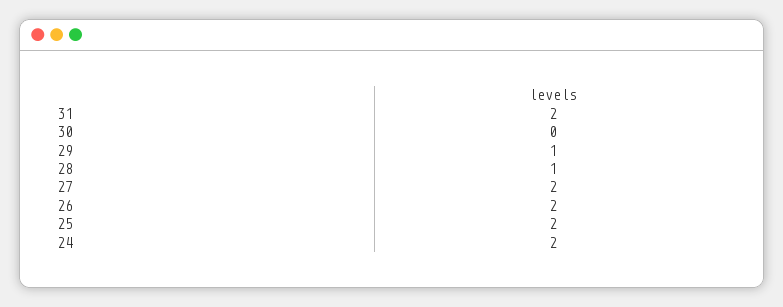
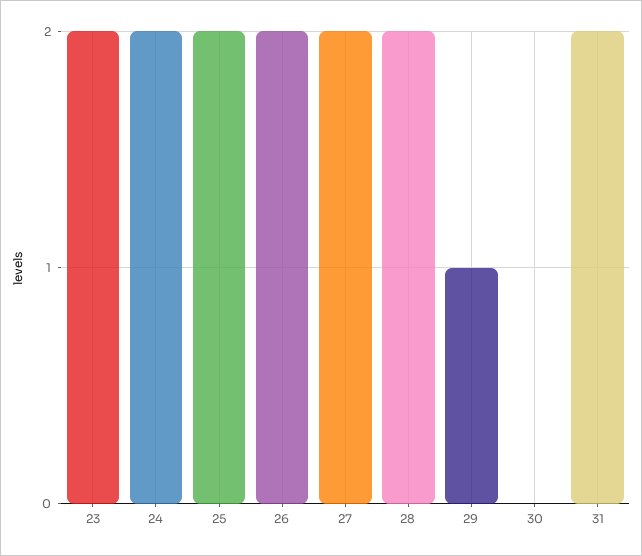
28: 1 -> 2
23: none -> 2

